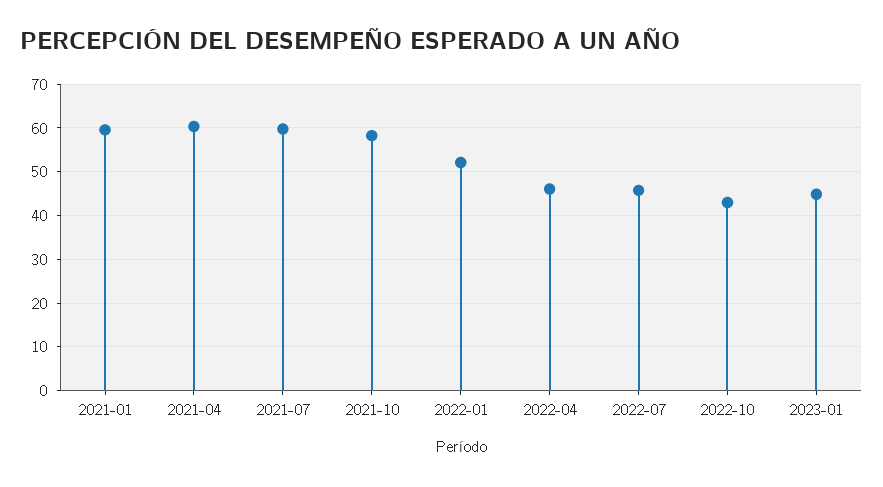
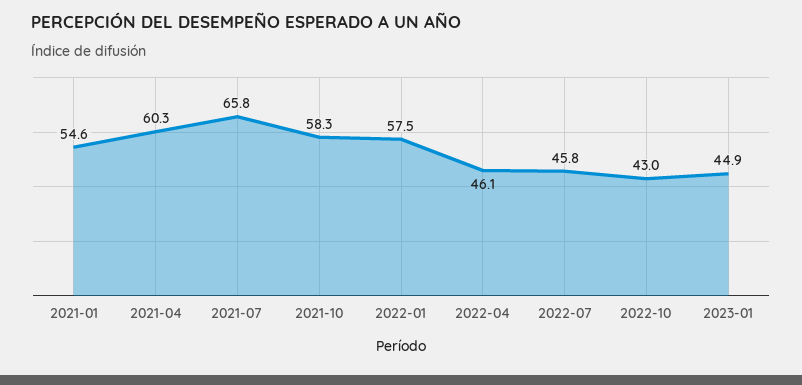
2021-01: 60 -> 54.6
2021-07: 60 -> 65.8
2022-01: 52 -> 57.5

